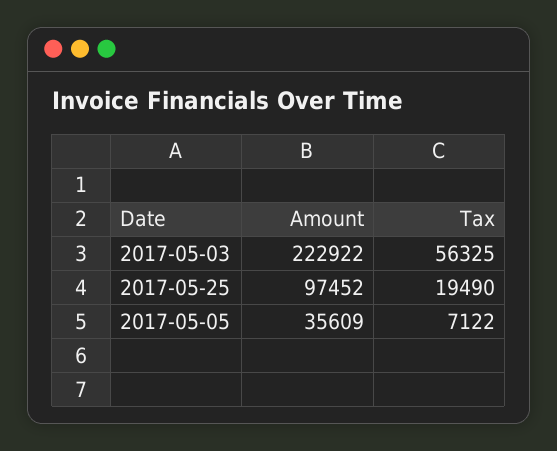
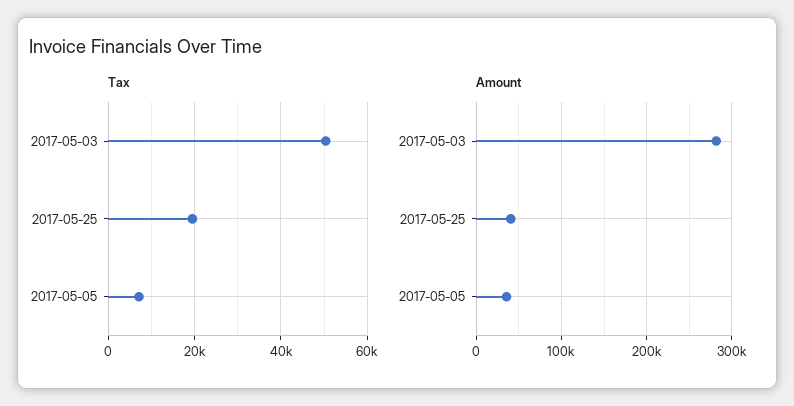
Amount, 2017-05-03: 222922 -> 280000
Tax, 2017-05-03: 56325 -> 50000
Amount, 2017-05-25: 97452 -> 40000

